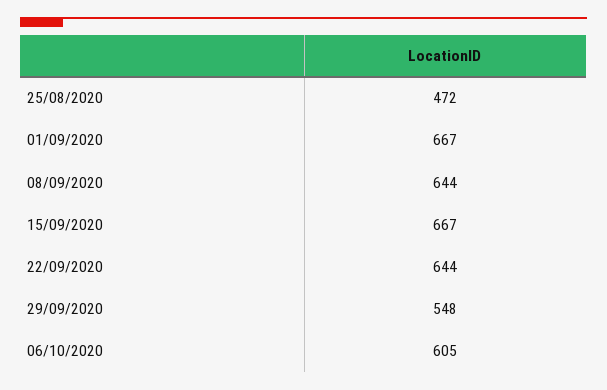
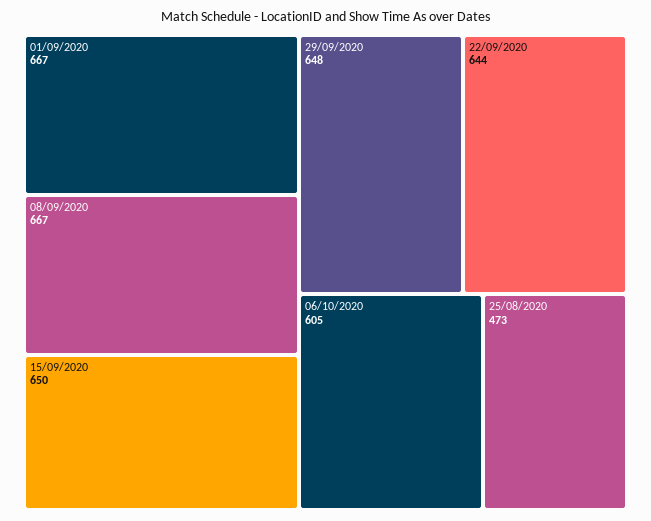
25/08/2020: 472 -> 473
08/09/2020: 644 -> 667
15/09/2020: 667 -> 650
29/09/2020: 548 -> 648

